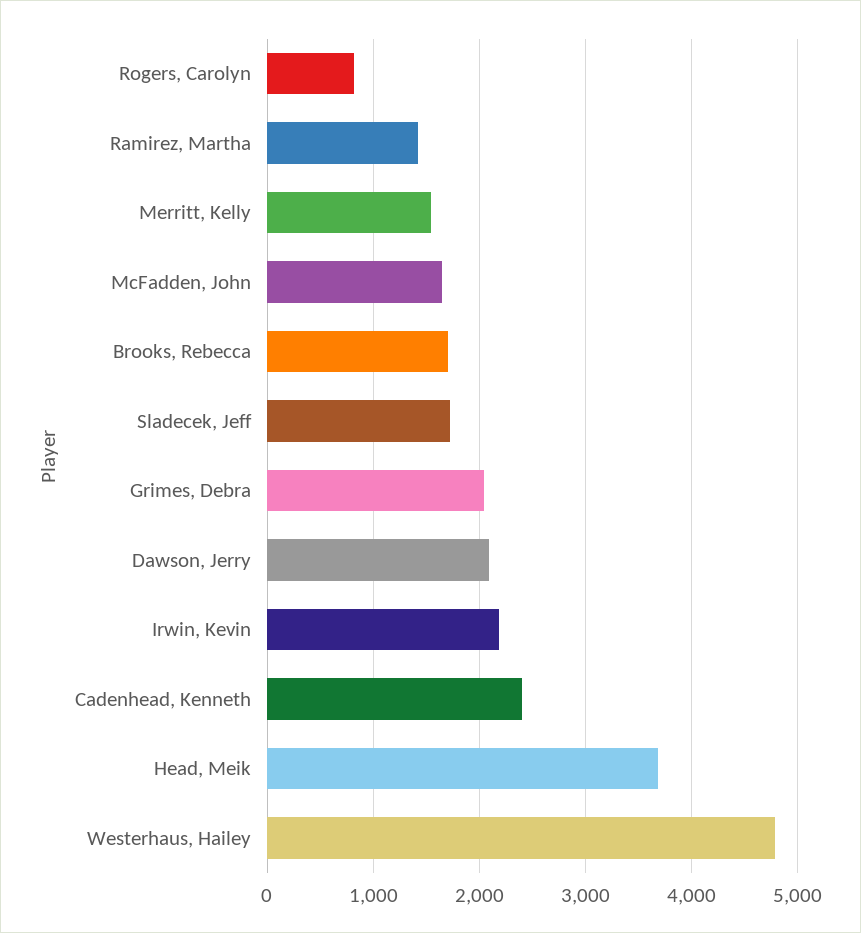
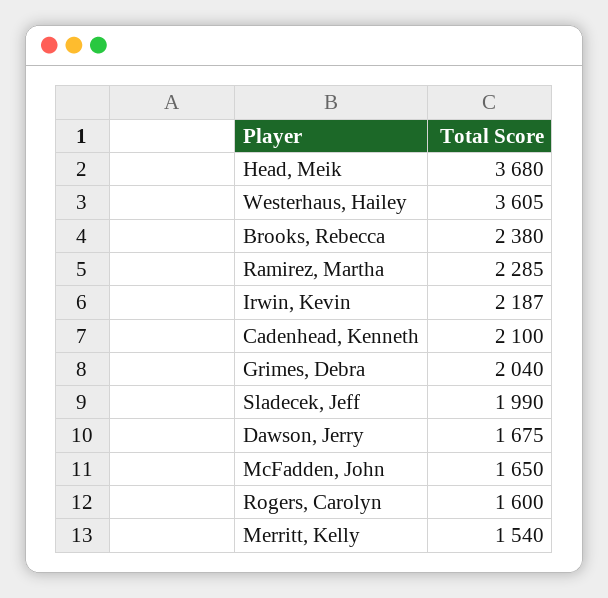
Rogers, Carolyn: 800 -> 1600
Ramirez, Martha: 1400 -> 2285
Brooks, Rebecca: 1700 -> 2380
Sladecek, Jeff: 1700 -> 1990
Dawson, Jerry: 2100 -> 1675
Cadenhead, Kenneth: 2400 -> 2100
Westerhaus, Hailey: 4800 -> 3605

